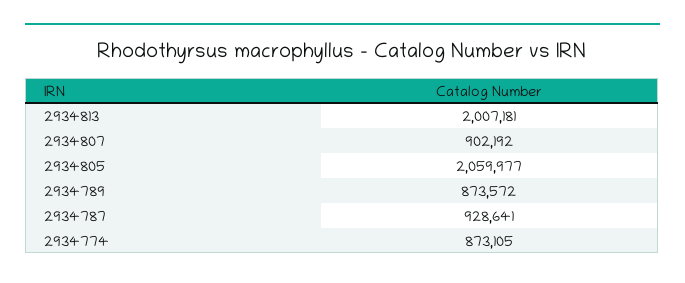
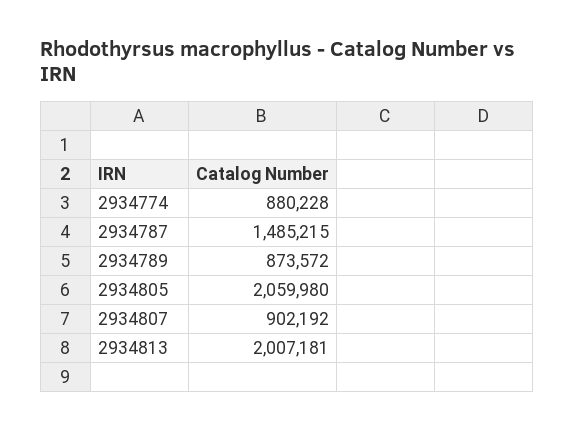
2934805: 2059977 -> 2059980
2934787: 928641 -> 1485215
2934774: 873105 -> 880228

